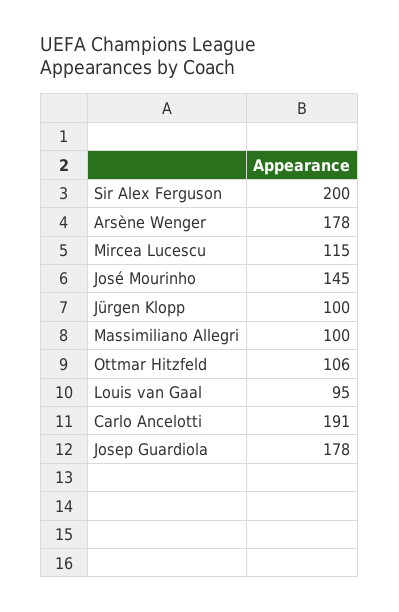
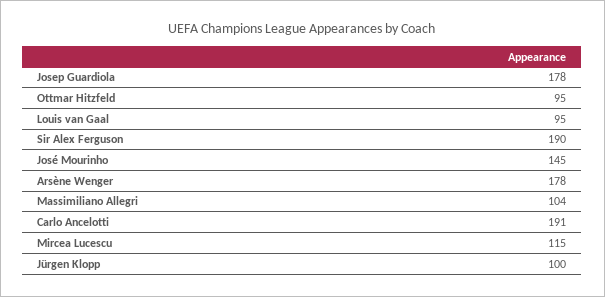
Sir Alex Ferguson: 200 -> 190
Massimiliano Allegri: 100 -> 104
Ottmar Hitzfeld: 106 -> 95

